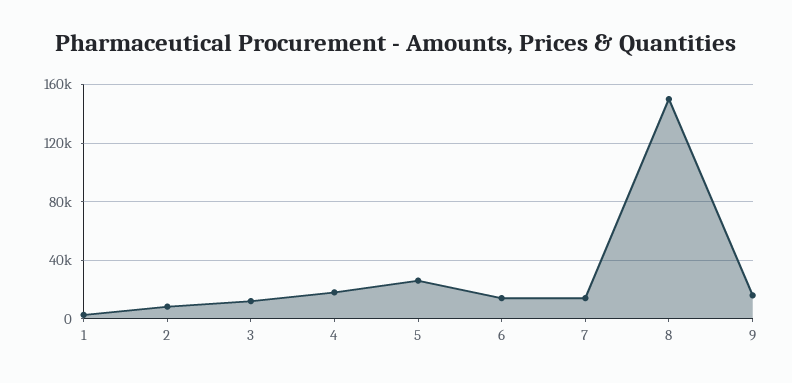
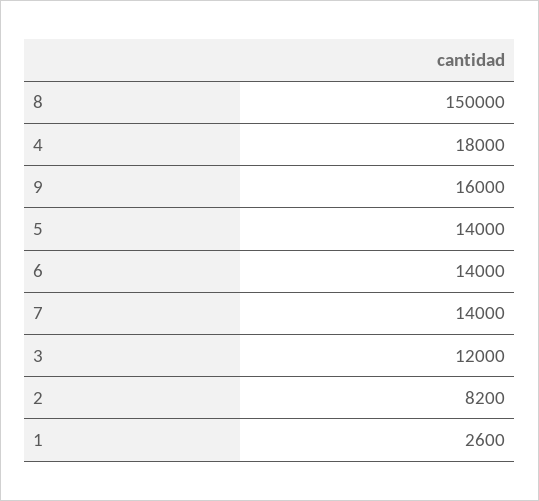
5: 25000 -> 14000

